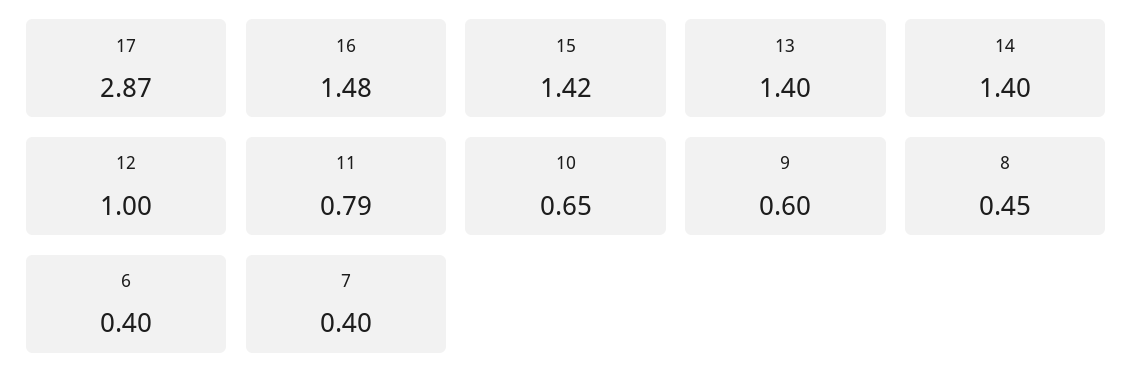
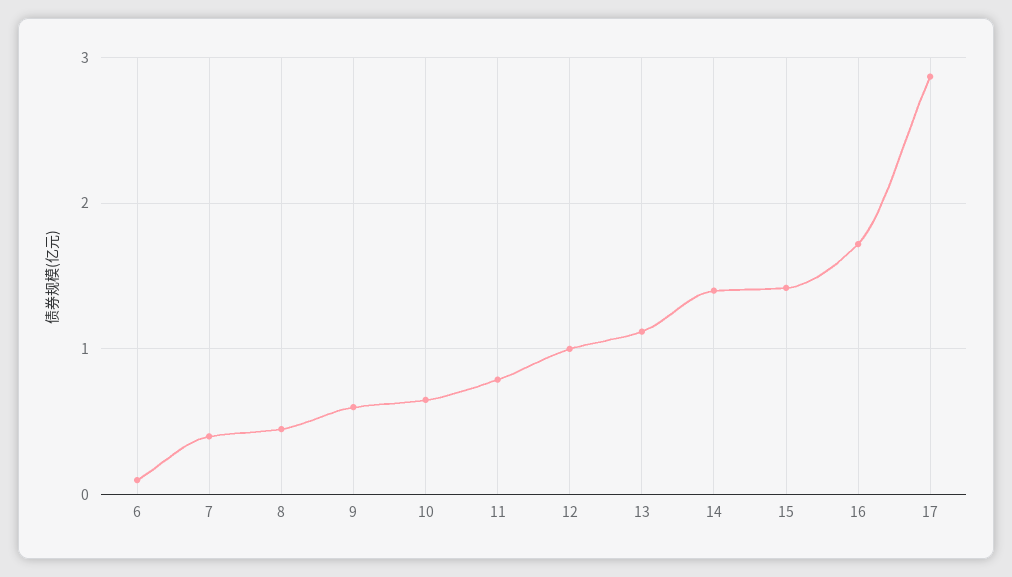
16: 1.48 -> 1.7
13: 1.4 -> 1.1
6: 0.4 -> 0.1

